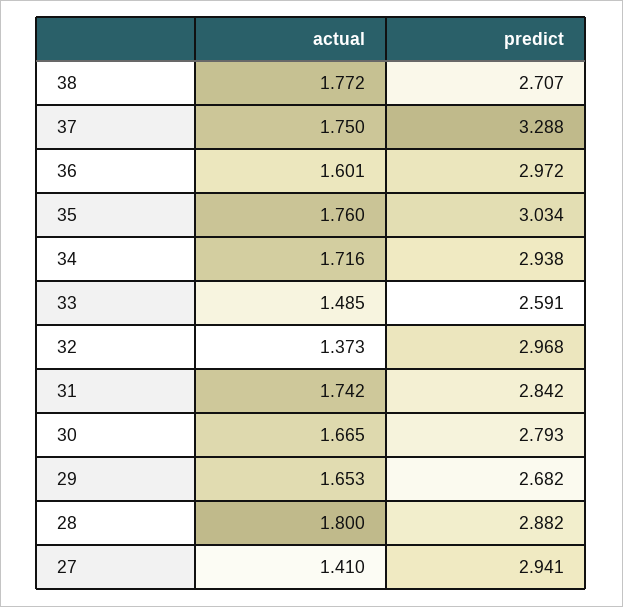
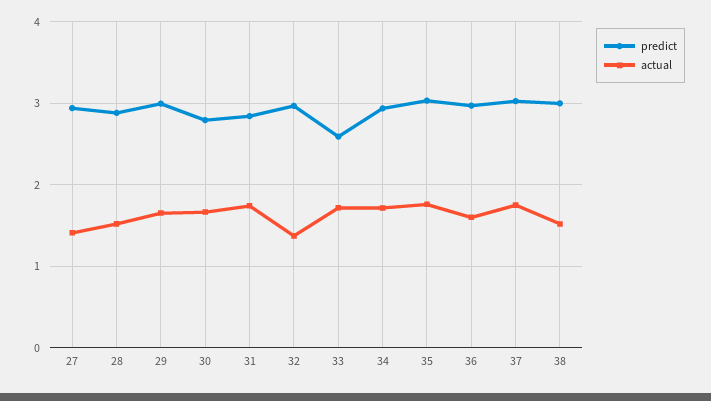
actual, 38: 1.772 -> 1.5
predict, 38: 2.707 -> 3
predict, 37: 3.288 -> 3
actual, 33: 1.485 -> 1.7
predict, 29: 2.682 -> 3
actual, 28: 1.8 -> 1.5

